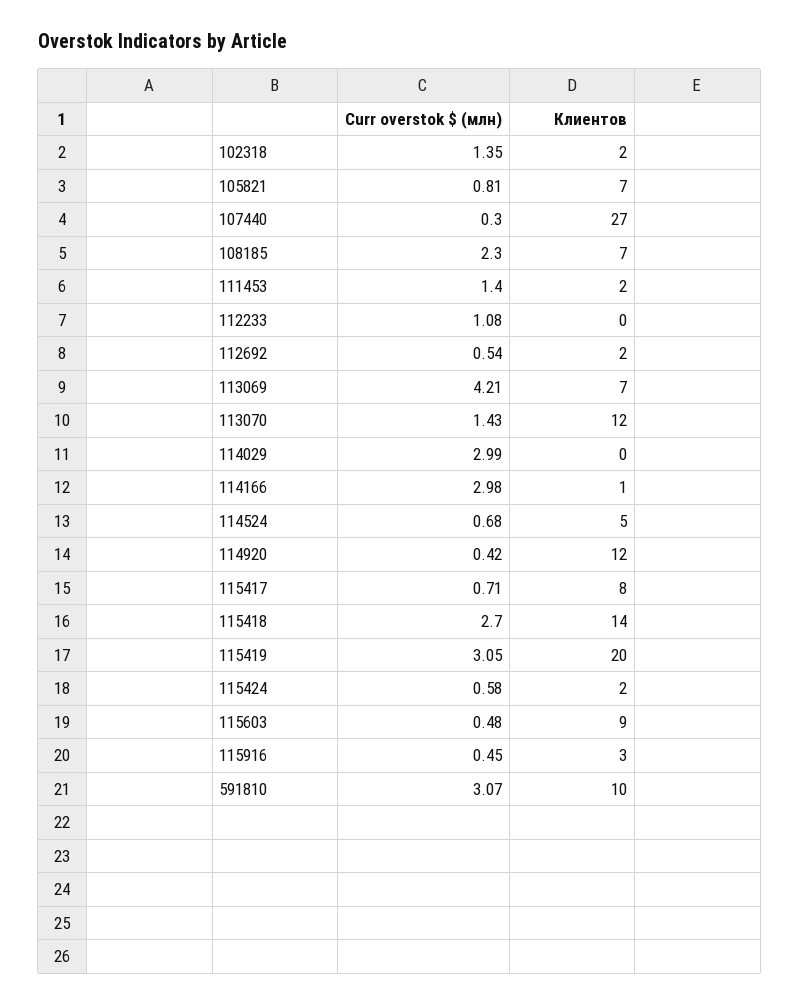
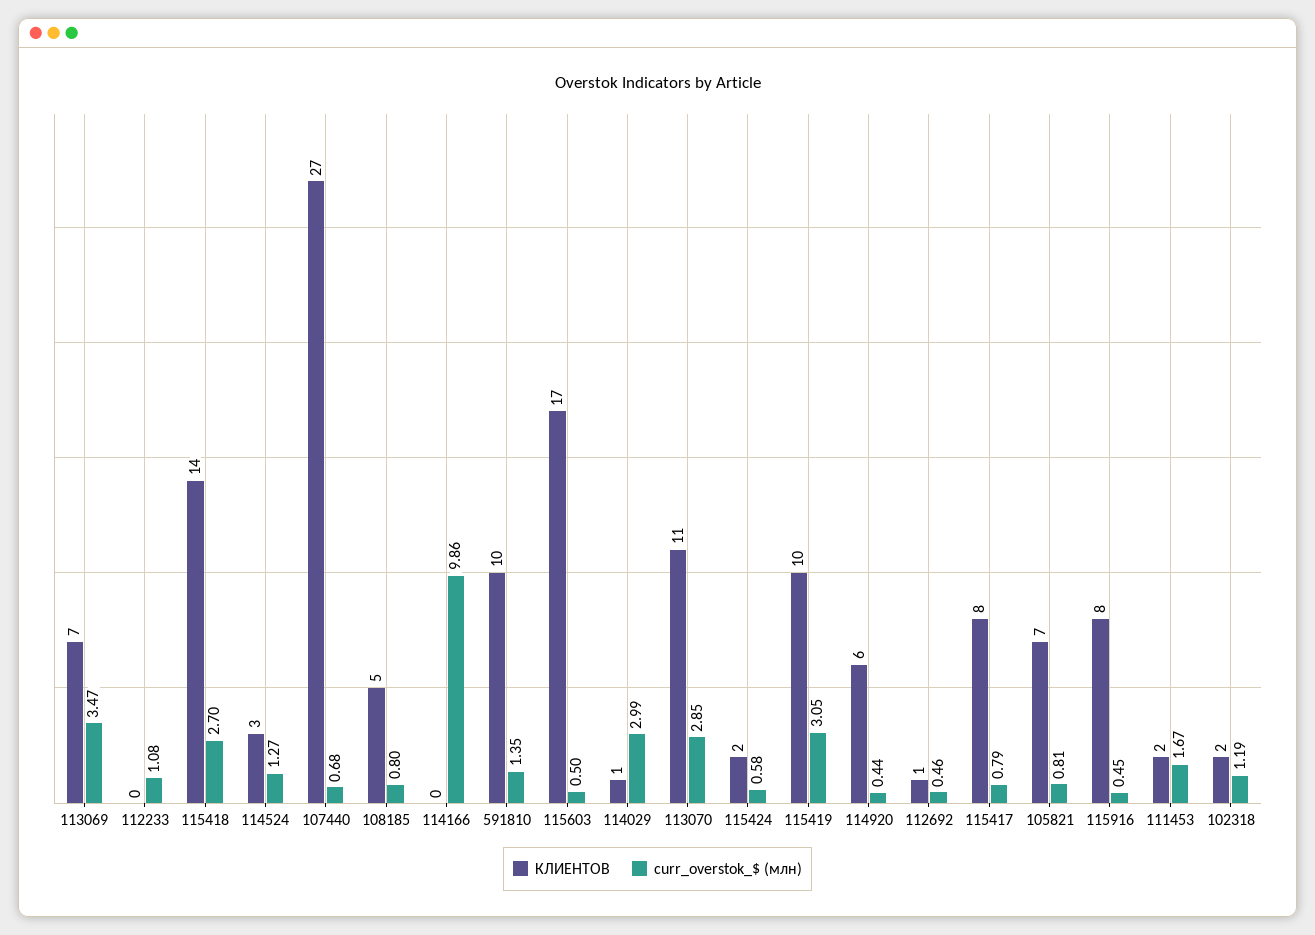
Curr overstok $ (млн), 102318: 1.35 -> 1.19
Curr overstok $ (млн), 107440: 0.3 -> 0.68
Curr overstok $ (млн), 108185: 2.3 -> 0.8
Клиентов, 108185: 7 -> 5
Curr overstok $ (млн), 111453: 1.4 -> 1.67
Curr overstok $ (млн), 112692: 0.54 -> 0.46
Клиентов, 112692: 2 -> 1
Curr overstok $ (млн), 113069: 4.21 -> 3.47
Curr overstok $ (млн), 113070: 1.43 -> 2.85
Клиентов, 113070: 12 -> 11
Клиентов, 114029: 0 -> 1
Curr overstok $ (млн), 114166: 2.98 -> 9.86
Клиентов, 114166: 1 -> 0
Curr overstok $ (млн), 114524: 0.68 -> 1.27
Клиентов, 114524: 5 -> 3
Curr overstok $ (млн), 114920: 0.42 -> 0.44
Клиентов, 114920: 12 -> 6
Curr overstok $ (млн), 115417: 0.71 -> 0.79
Клиентов, 115419: 20 -> 10
Curr overstok $ (млн), 115603: 0.48 -> 0.5
Клиентов, 115603: 9 -> 17
Клиентов, 115916: 3 -> 8
Curr overstok $ (млн), 591810: 3.07 -> 1.35

